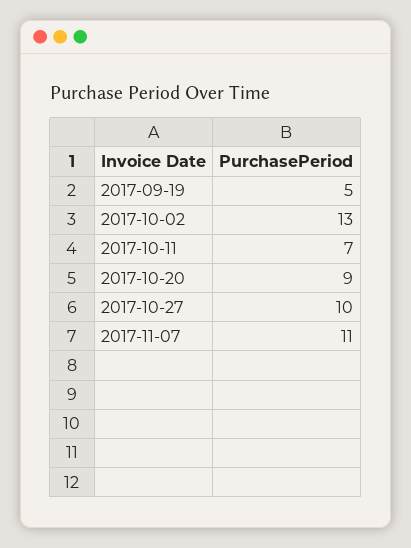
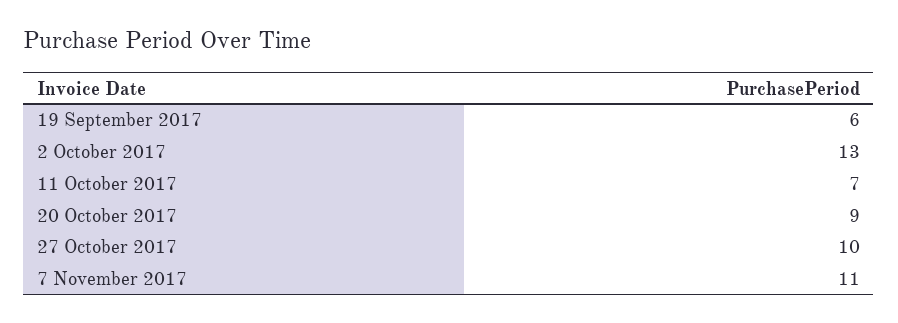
2017-09-19: 5 -> 6

